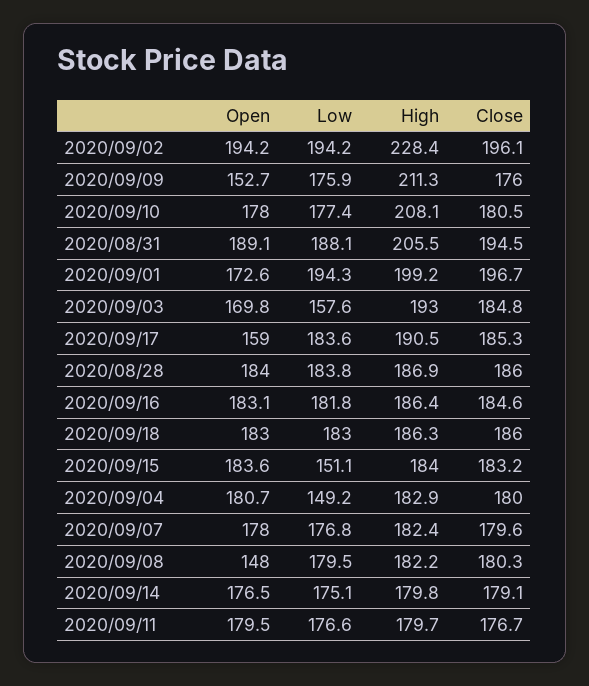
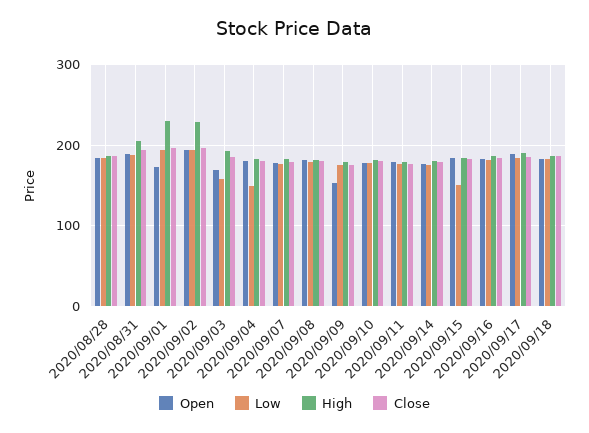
High, 2020/09/09: 211.3 -> 180
High, 2020/09/10: 208.1 -> 180
High, 2020/09/01: 199.2 -> 230
Open, 2020/09/17: 159 -> 190
Open, 2020/09/08: 148 -> 180

